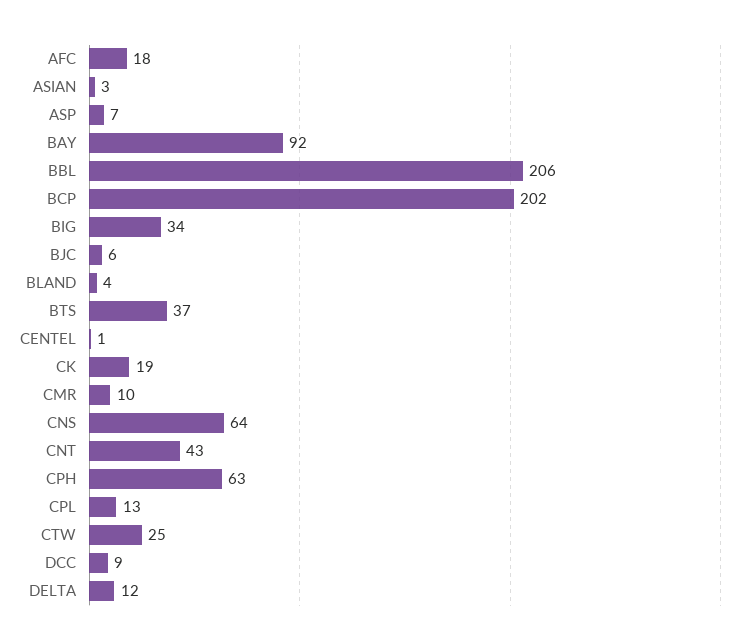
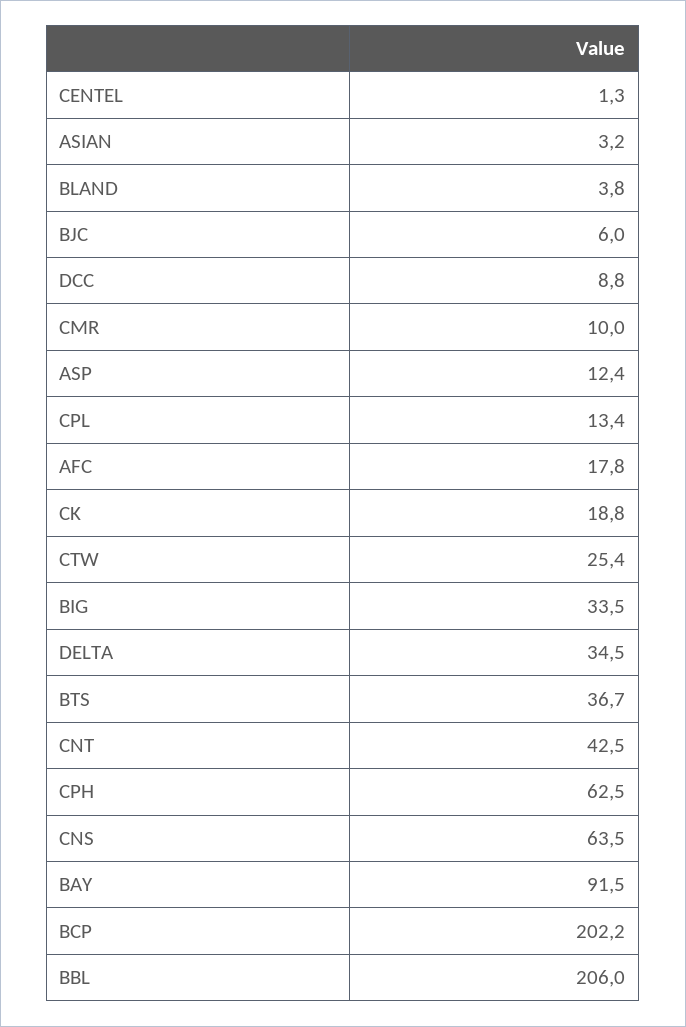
ASP: 7 -> 12.4
DELTA: 12 -> 34.5

